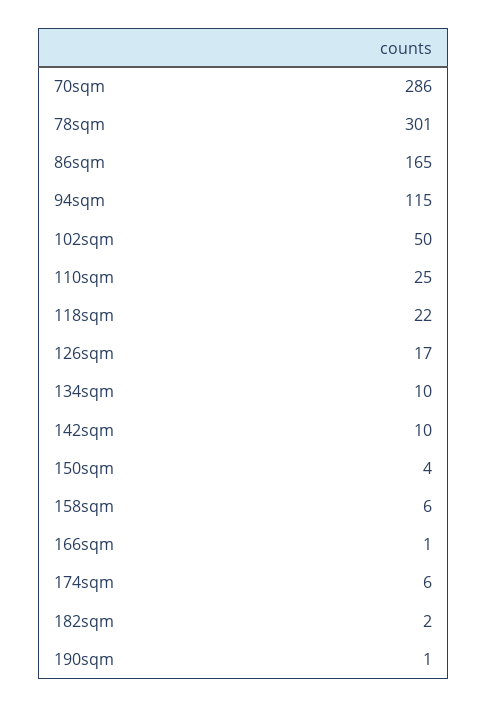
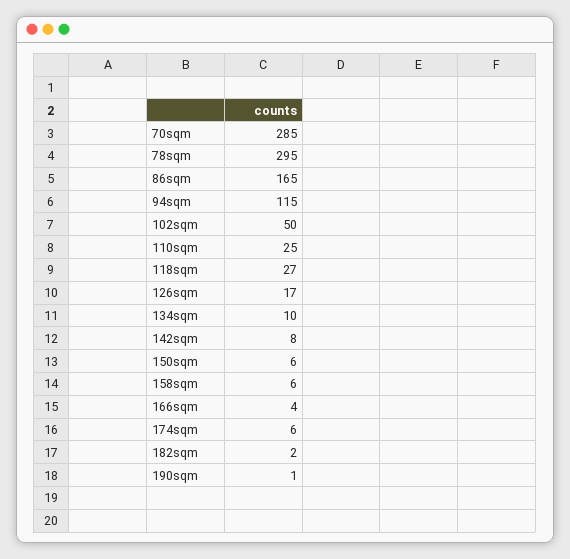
70sqm: 286 -> 285
78sqm: 301 -> 295
118sqm: 22 -> 27
142sqm: 10 -> 8
150sqm: 4 -> 6
166sqm: 1 -> 4

